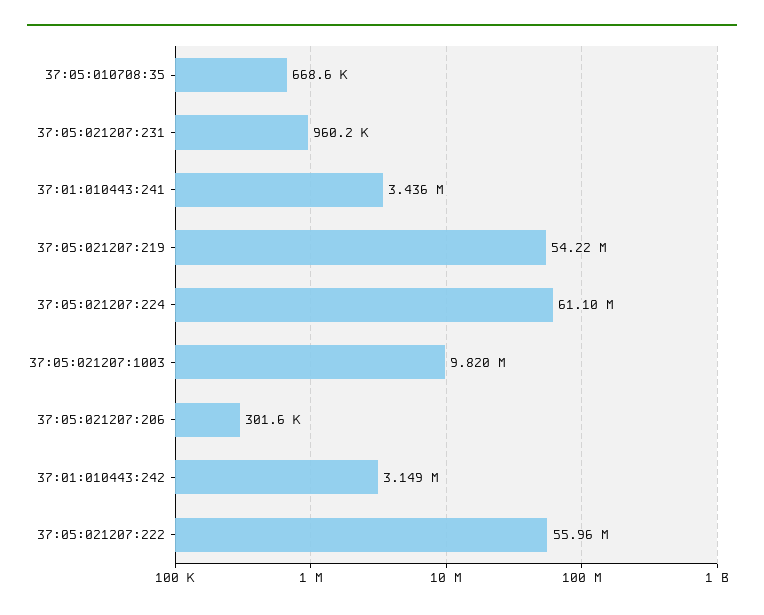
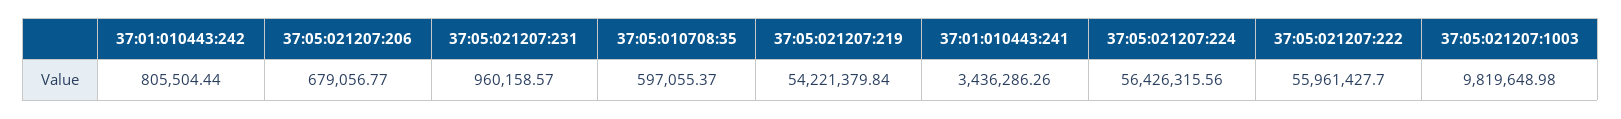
37:05:010708:35: 668600 -> 597055.37
37:05:021207:224: 61100000 -> 56426315.56
37:05:021207:206: 301600 -> 679056.77
37:01:010443:242: 3149000 -> 805504.44

